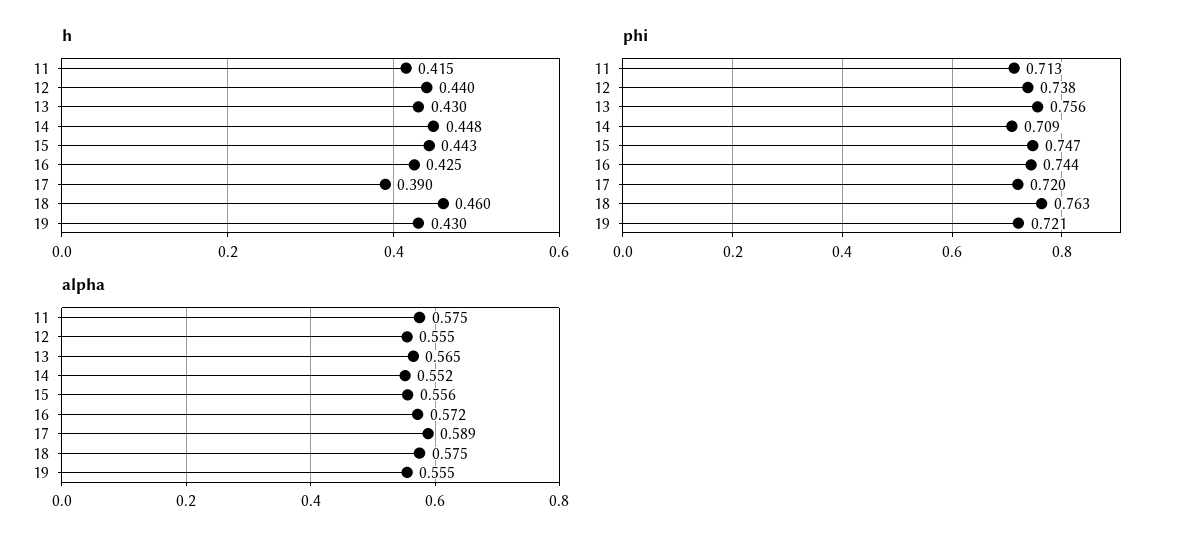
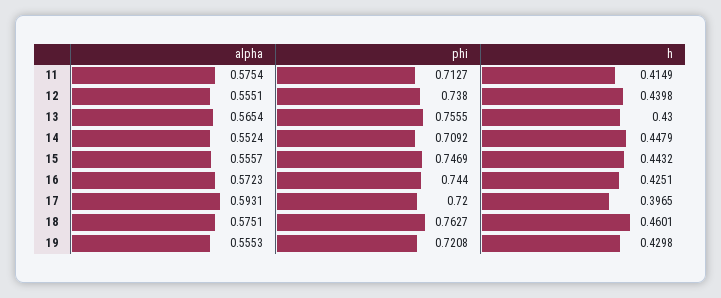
h, 17: 0.39 -> 0.3965
alpha, 17: 0.589 -> 0.5931

